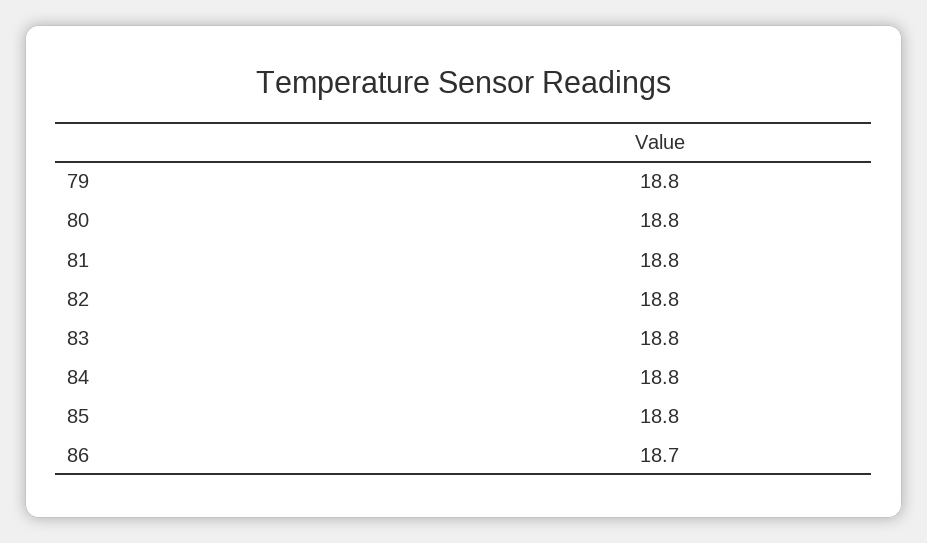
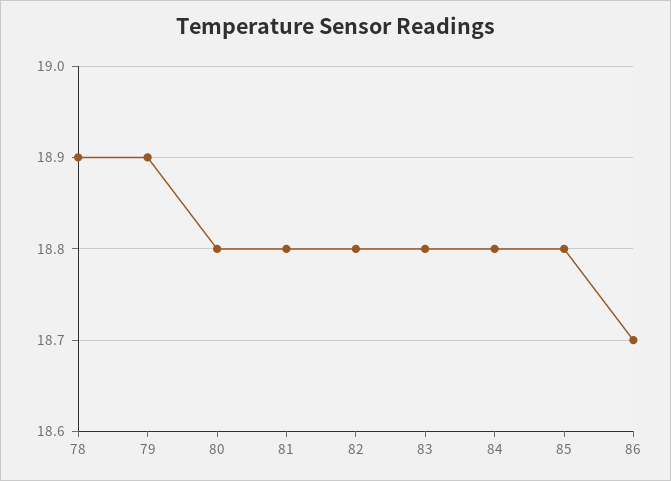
79: 18.8 -> 18.9
78: none -> 18.9

